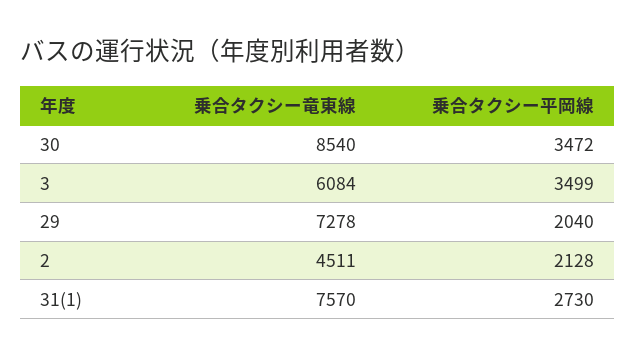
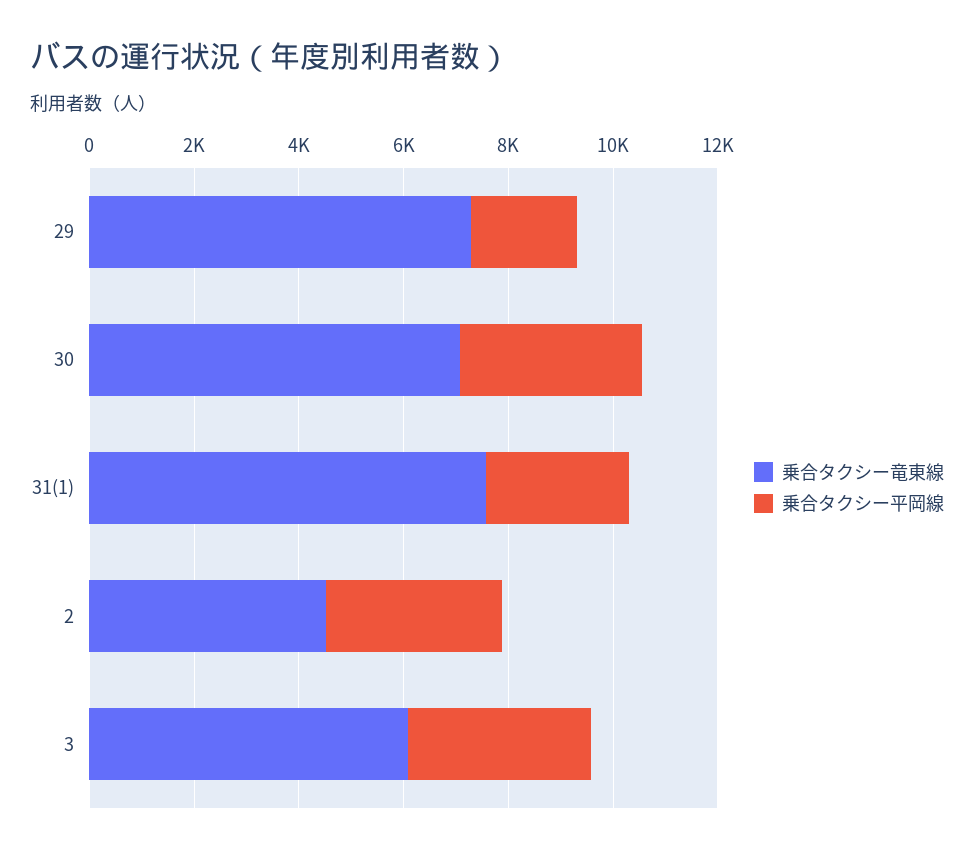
乗合タクシー竜東線, 30: 8540 -> 7000
乗合タクシー平岡線, 2: 2128 -> 3500

